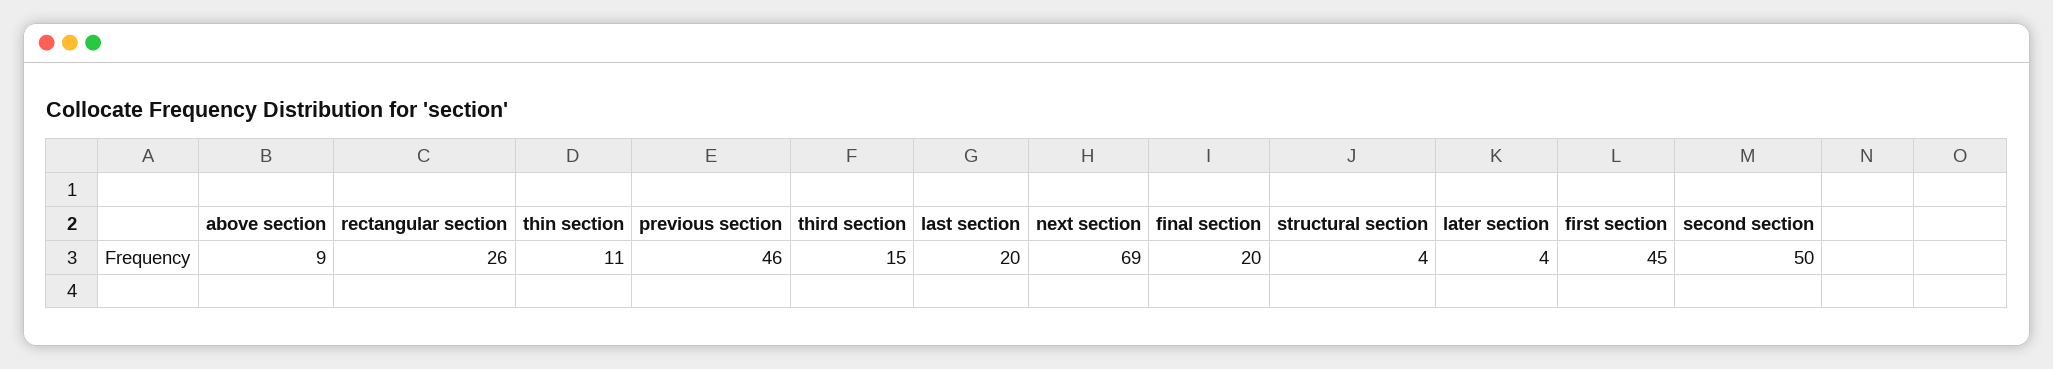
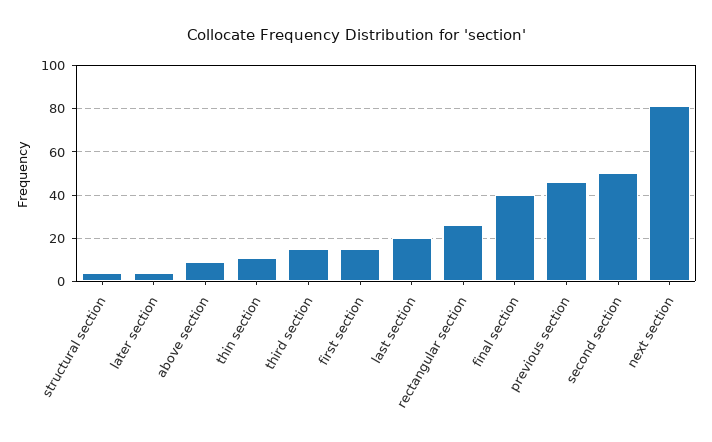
next section: 69 -> 80
final section: 20 -> 40
first section: 45 -> 15

